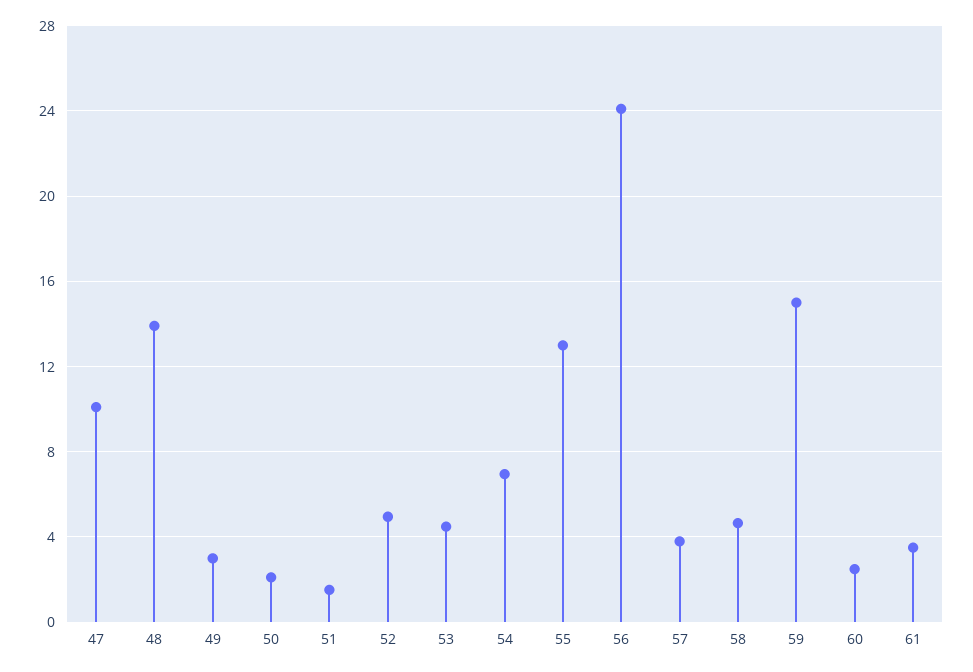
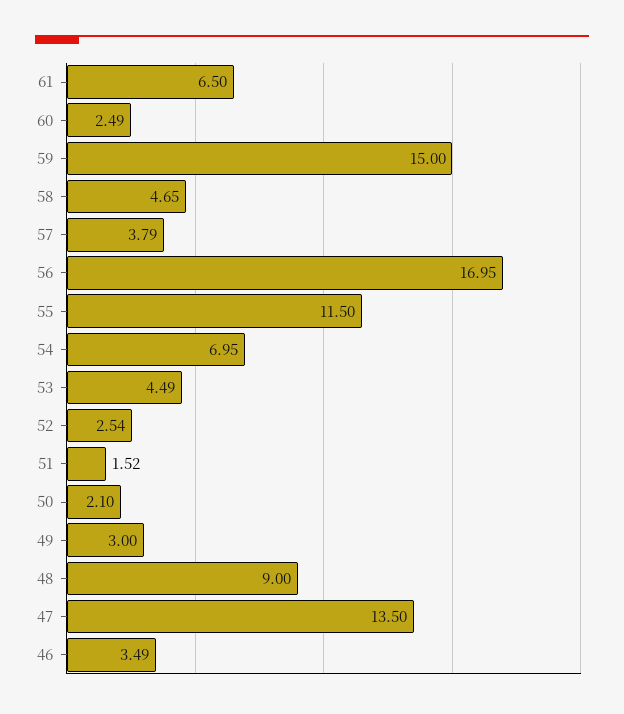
47: 10 -> 13.5
48: 14 -> 9
52: 5 -> 2.54
55: 13 -> 11.5
56: 24 -> 16.95
61: 3.5 -> 6.5
46: none -> 3.49

